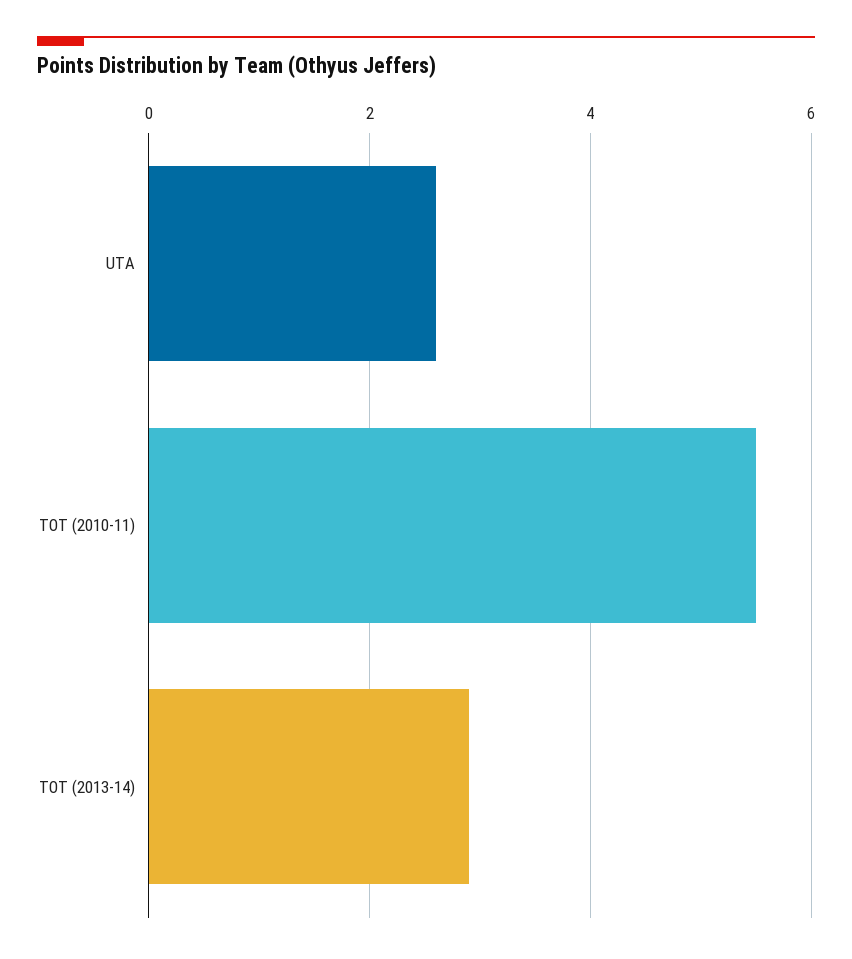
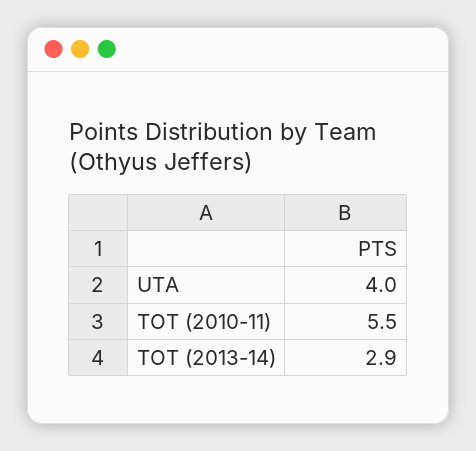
UTA: 2.5 -> 4

